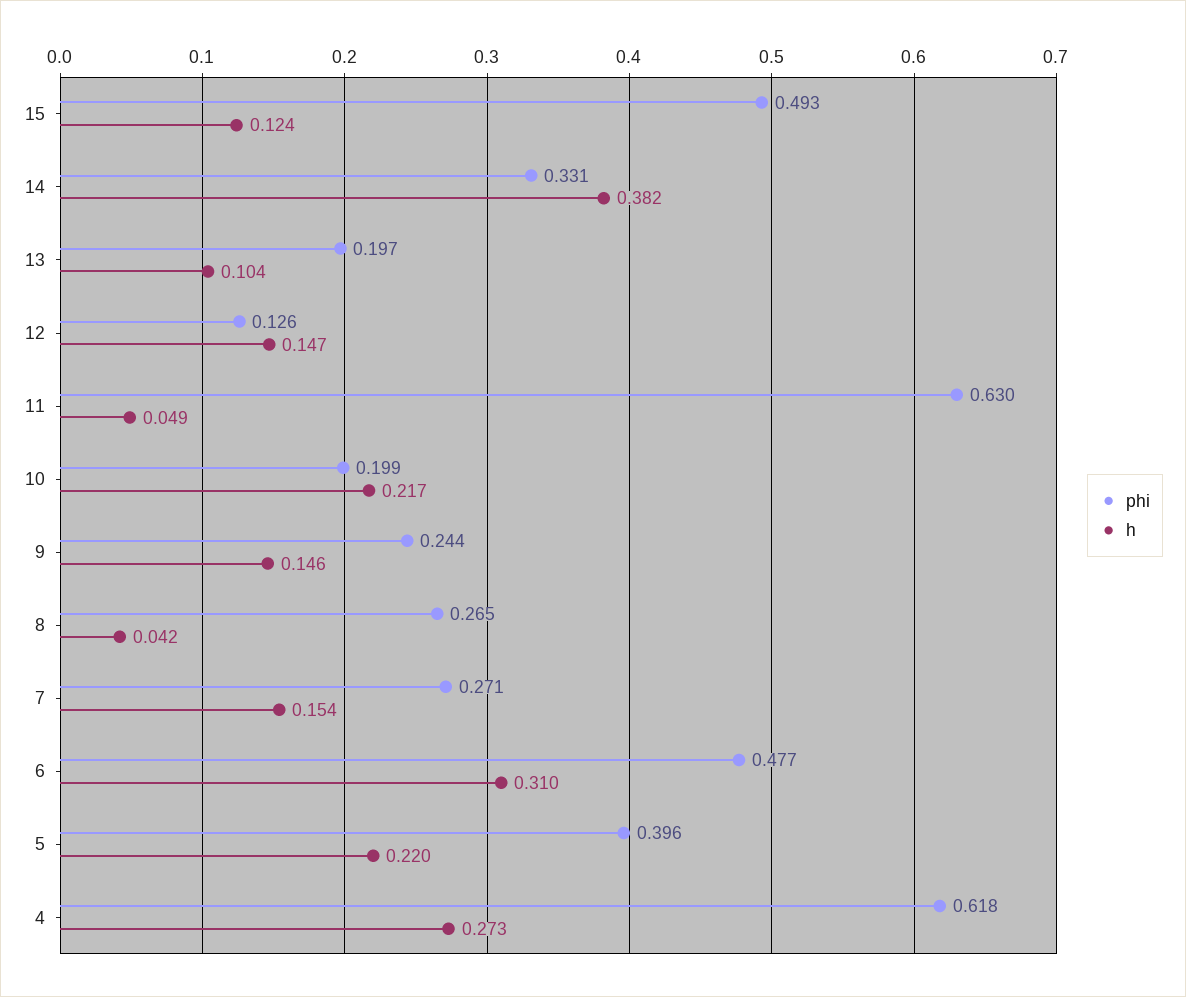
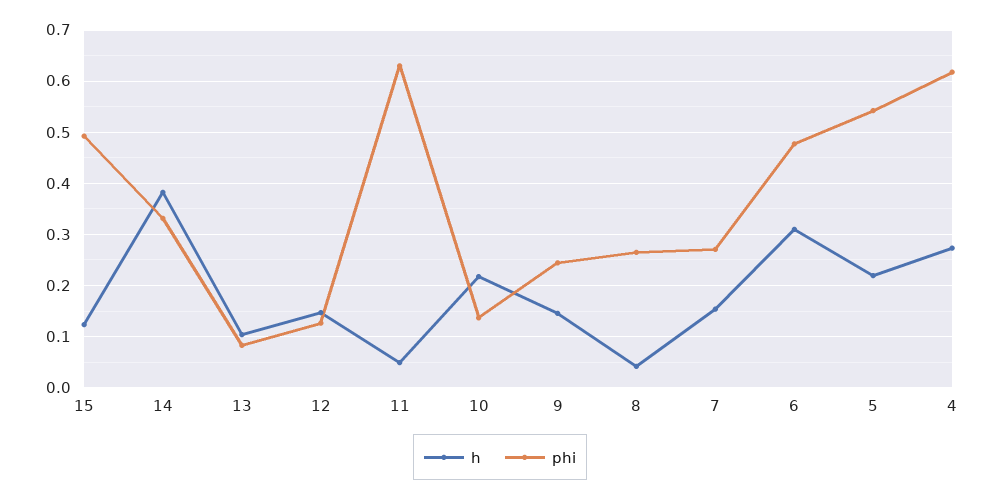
phi, 13: 0.197 -> 0.08
phi, 10: 0.199 -> 0.14
phi, 5: 0.396 -> 0.54

